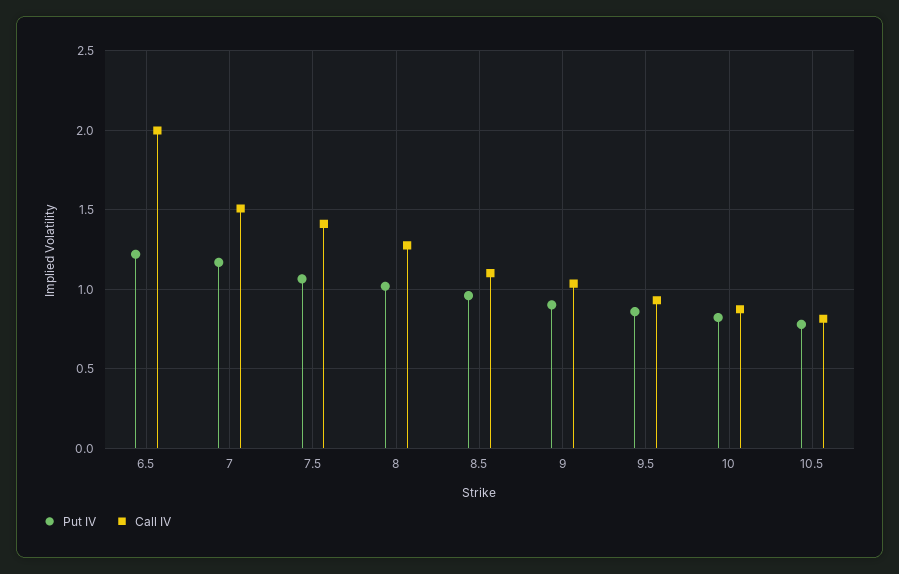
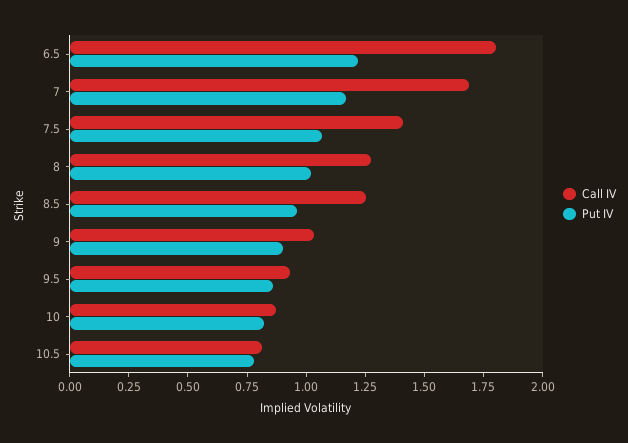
Call IV, 6.5: 2 -> 1.8
Call IV, 7: 1.5 -> 1.7
Call IV, 8.5: 1.1 -> 1.25

